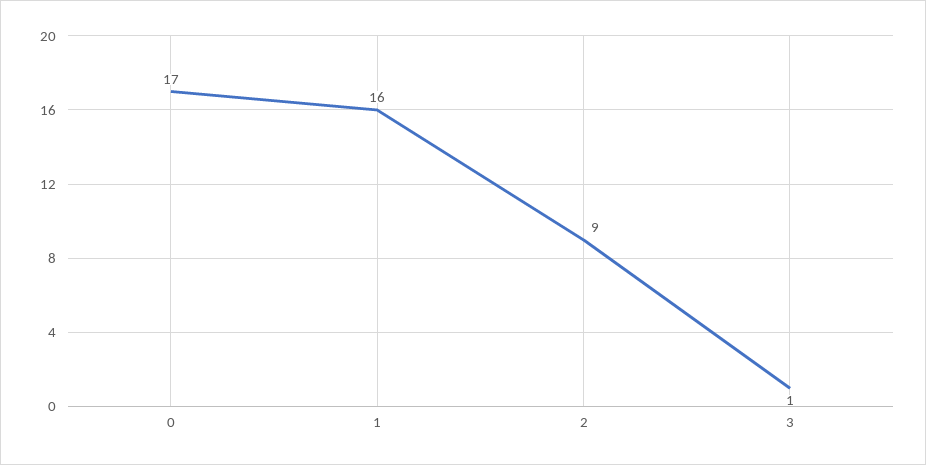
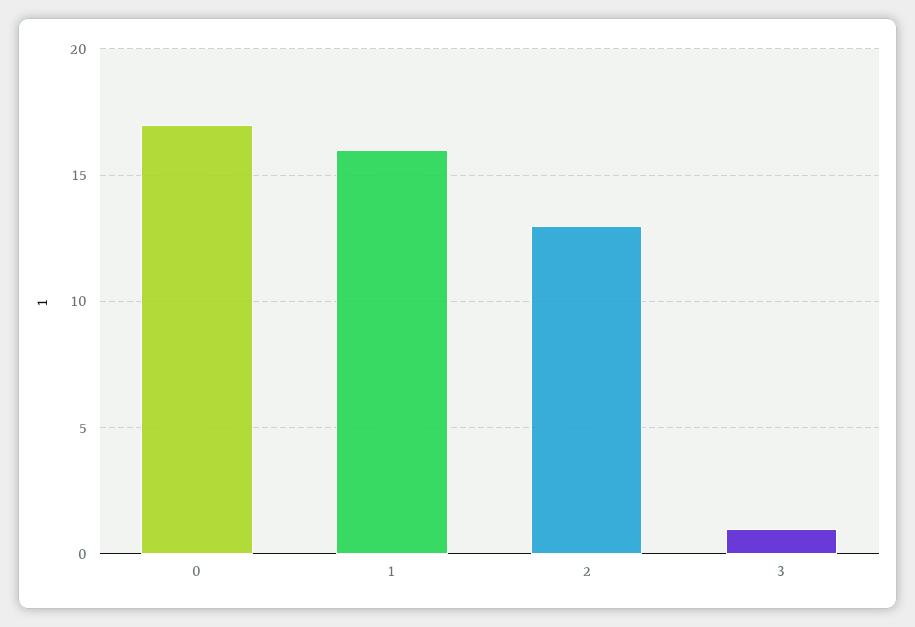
2: 9 -> 13

